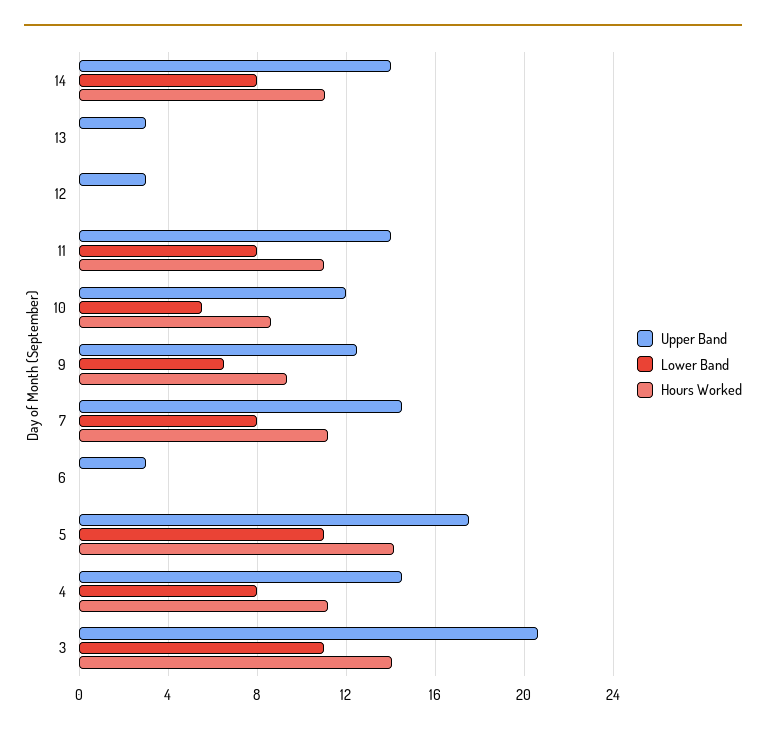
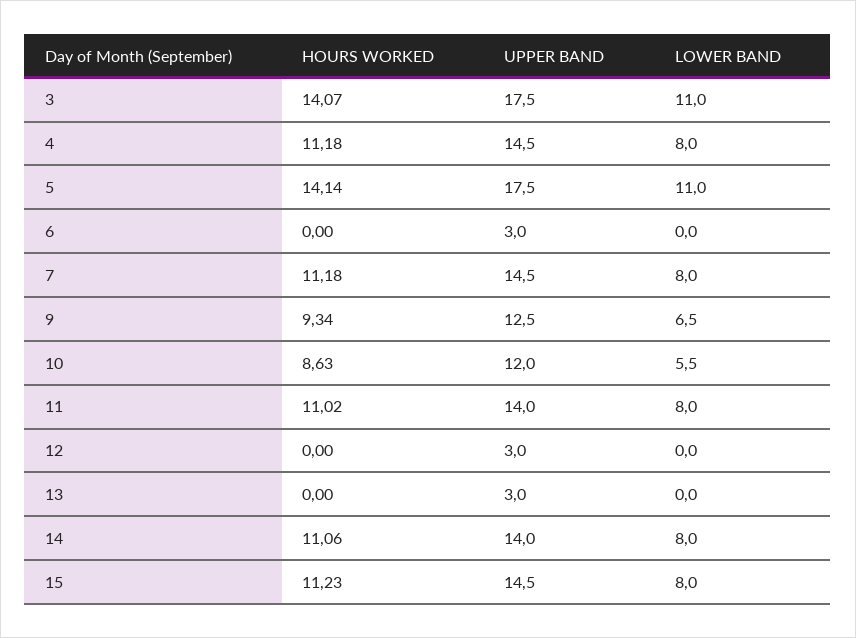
Upper Band, 3: 20.5 -> 17.5
Hours Worked, 15: none -> 11.23
Upper Band, 15: none -> 14.5
Lower Band, 15: none -> 8

